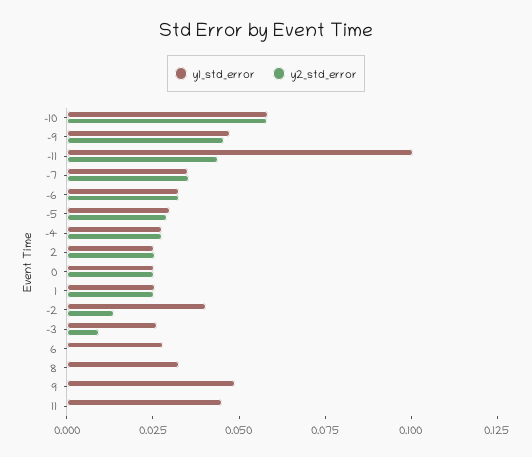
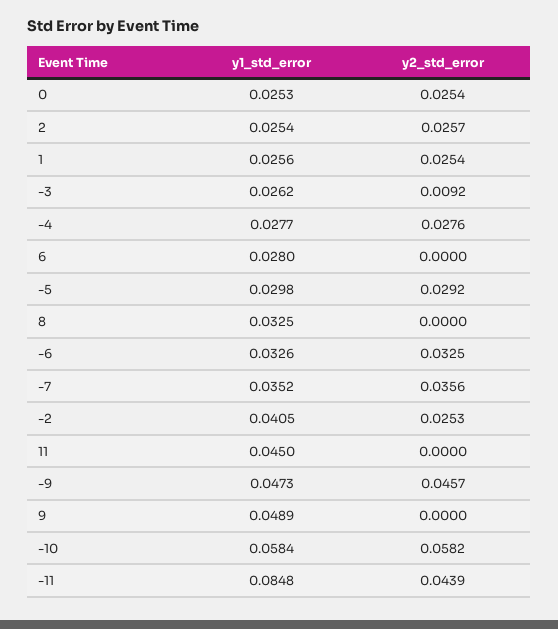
y1_std_error, -11: 0.1 -> 0.0848
y2_std_error, -2: 0.015 -> 0.0253

